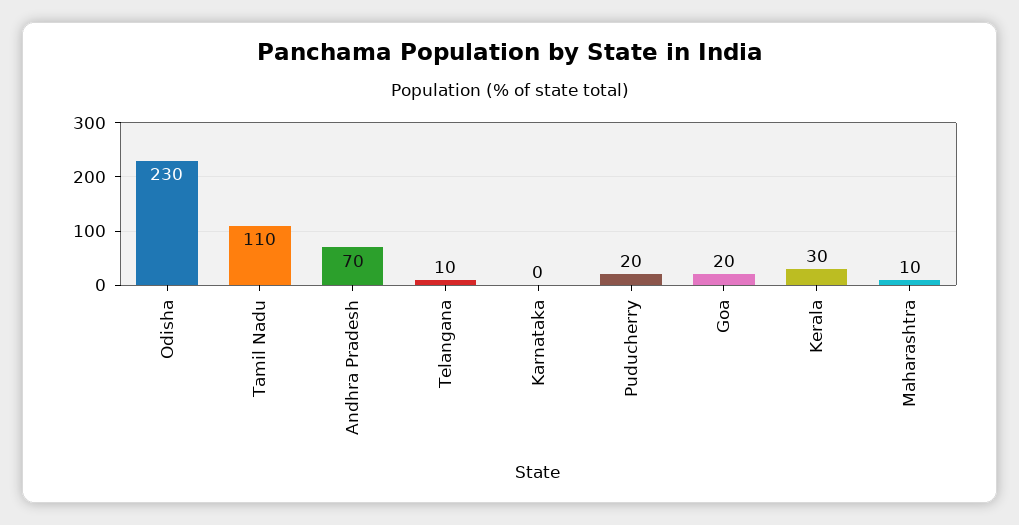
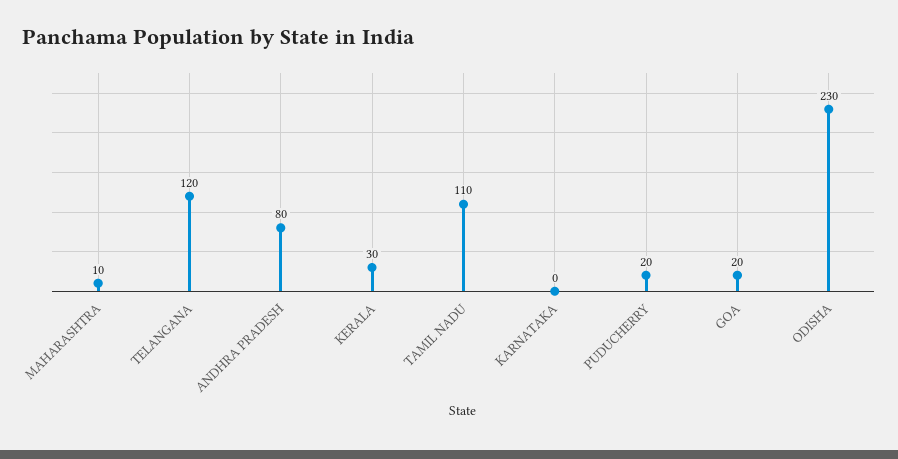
Andhra Pradesh: 70 -> 80
Telangana: 10 -> 120

